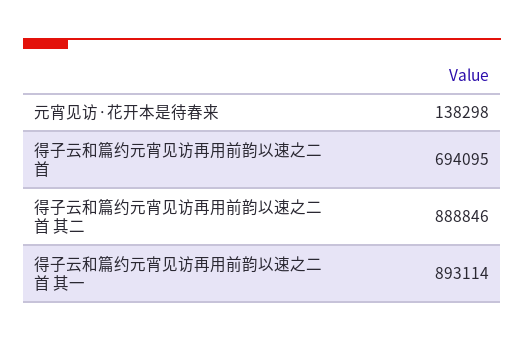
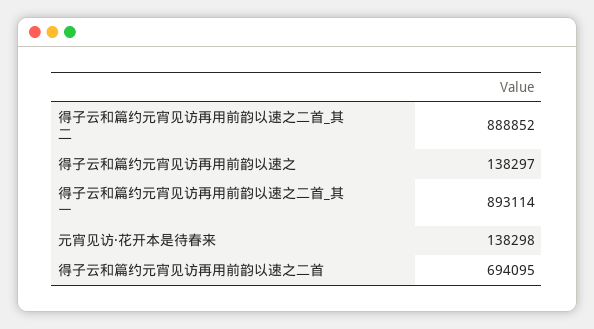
得子云和篇约元宵见访再用前韵以速之二首 其二: 888846 -> 888852
得子云和篇约元宵见访再用前韵以速之: none -> 138297

